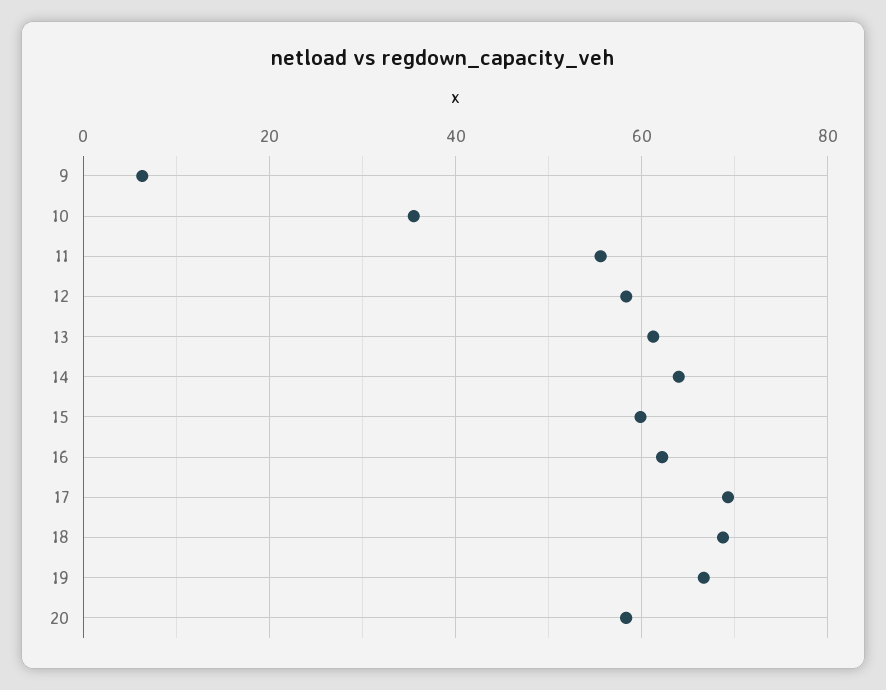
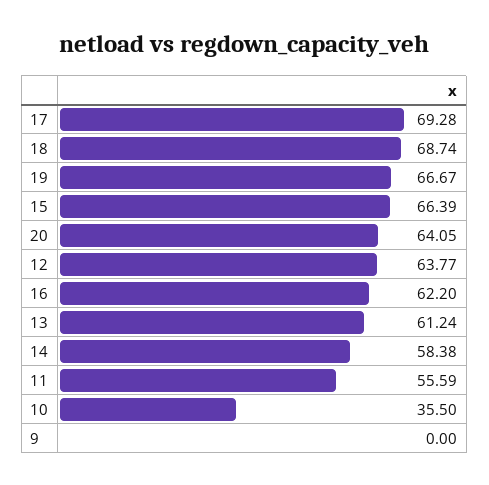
9: 6 -> 0
12: 58 -> 63.77
14: 64 -> 58.38
15: 60 -> 66.39
20: 58 -> 64.05

